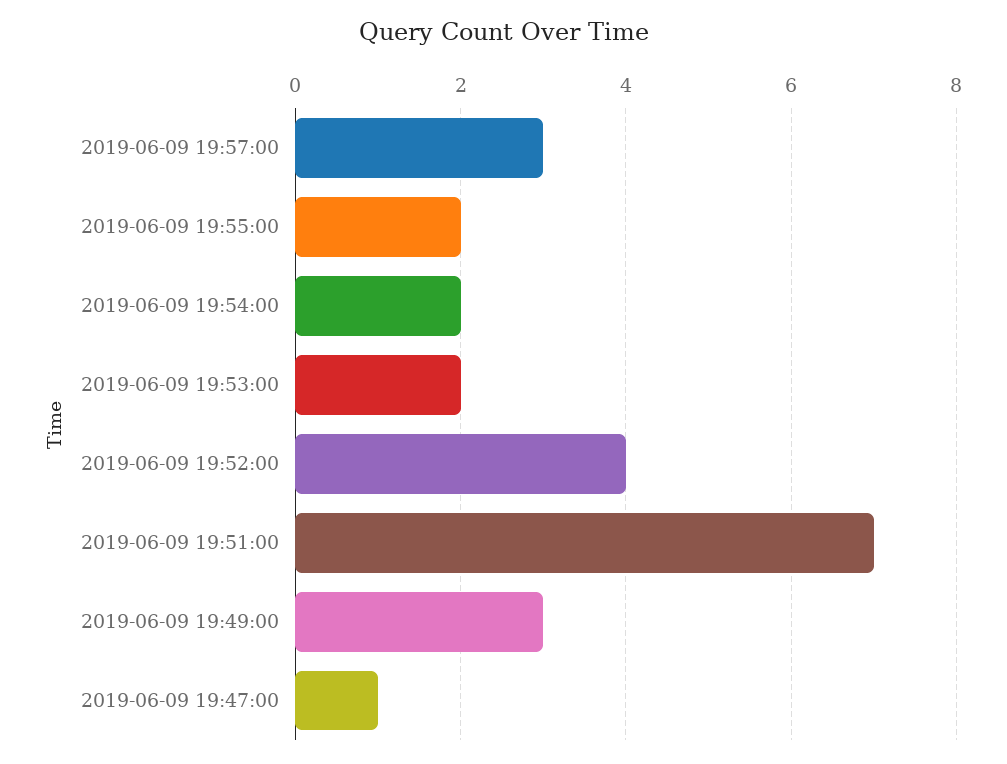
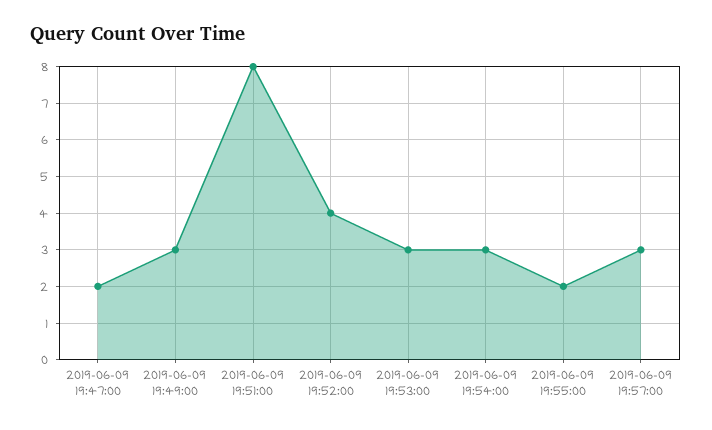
2019-06-09 19:54:00: 2 -> 3
2019-06-09 19:53:00: 2 -> 3
2019-06-09 19:51:00: 7 -> 8
2019-06-09 19:47:00: 1 -> 2

